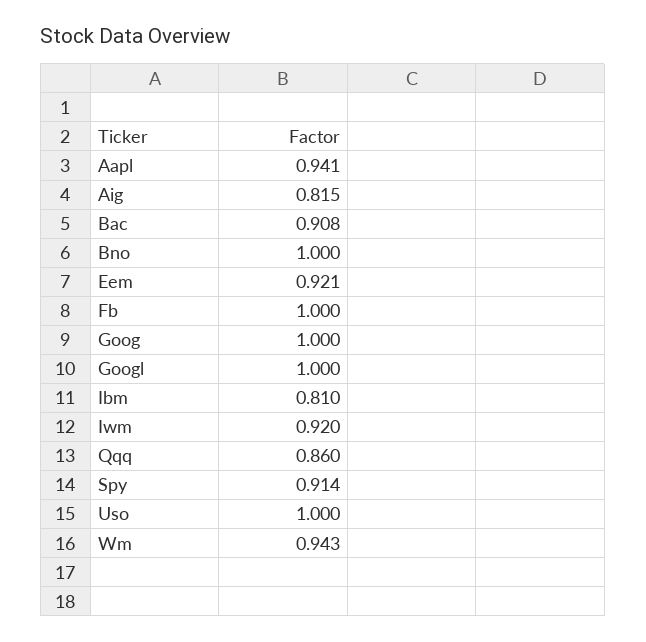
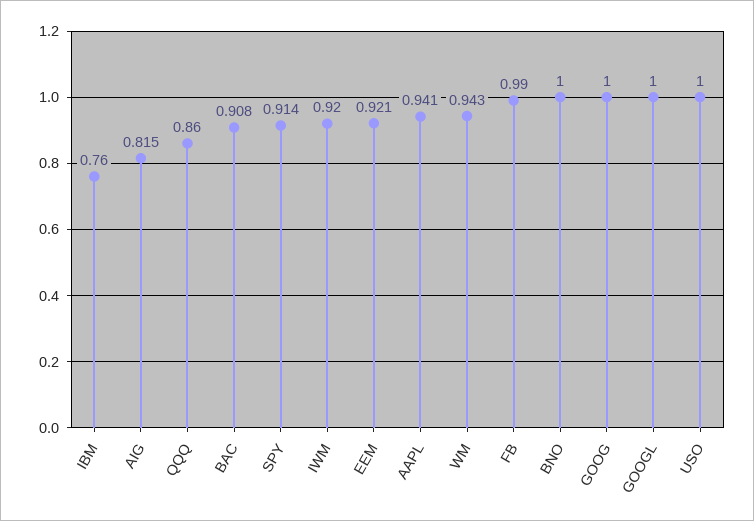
Fb: 1 -> 0.99
Ibm: 0.81 -> 0.76

